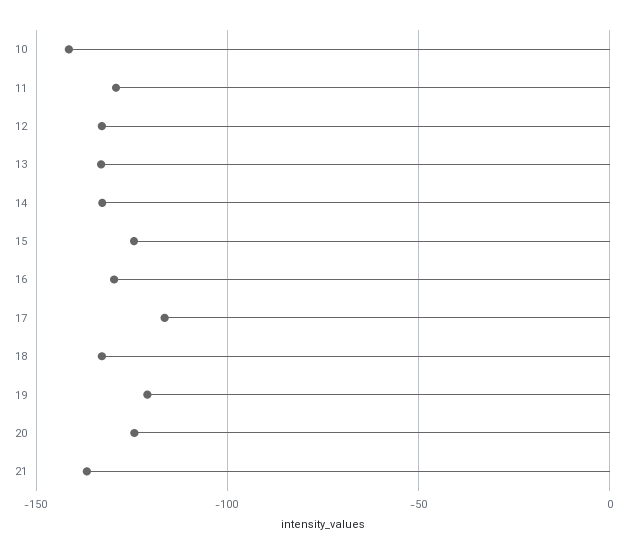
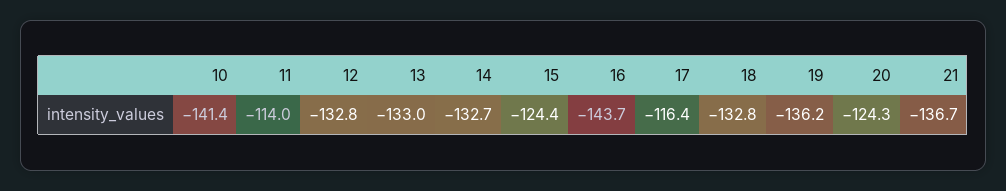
11: -130 -> -114
16: -130 -> -143.7
19: -120 -> -136.2

